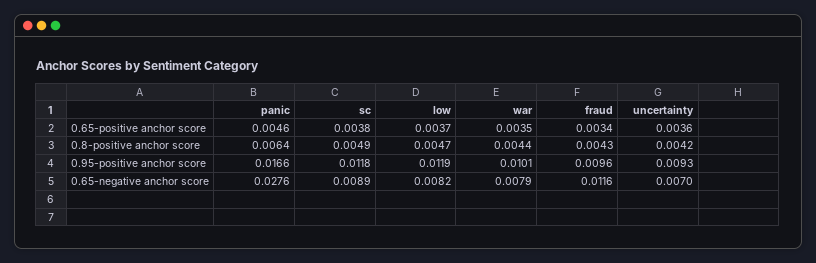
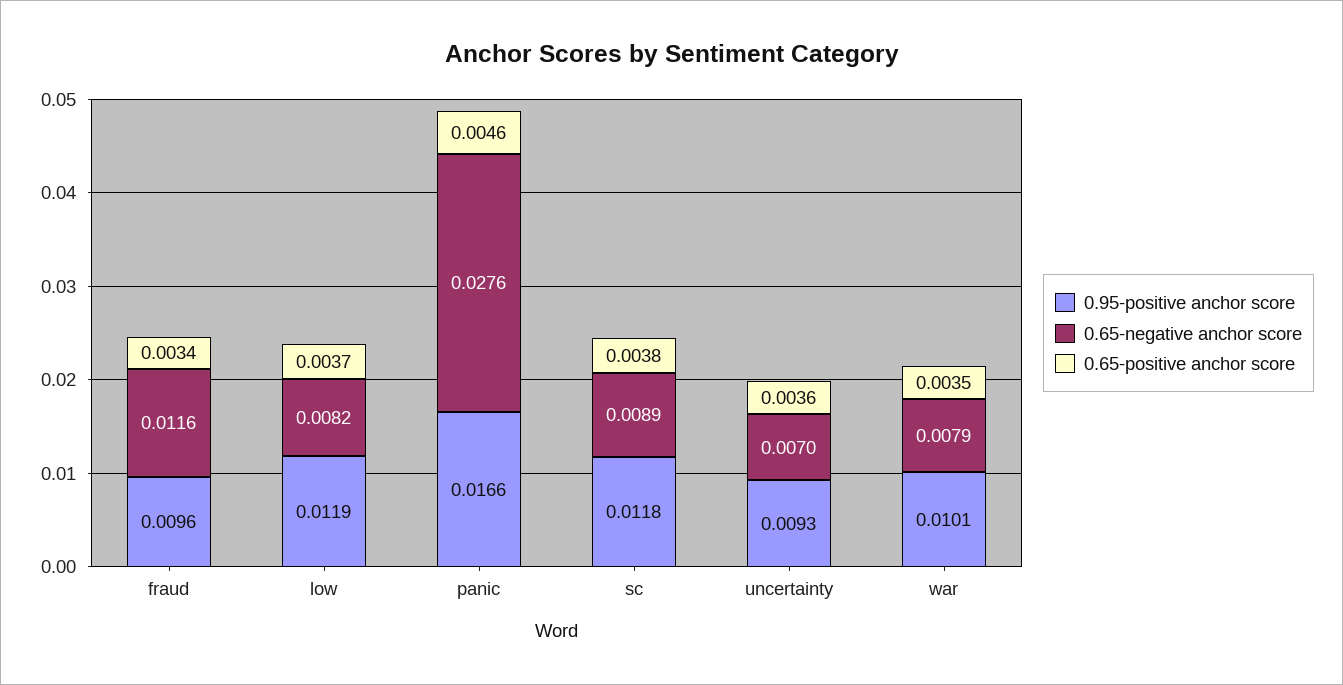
0.8-positive anchor score, panic: 0.0064 -> none
0.8-positive anchor score, sc: 0.0049 -> none
0.8-positive anchor score, low: 0.0047 -> none
0.8-positive anchor score, war: 0.0044 -> none
0.8-positive anchor score, fraud: 0.0043 -> none
0.8-positive anchor score, uncertainty: 0.0042 -> none

